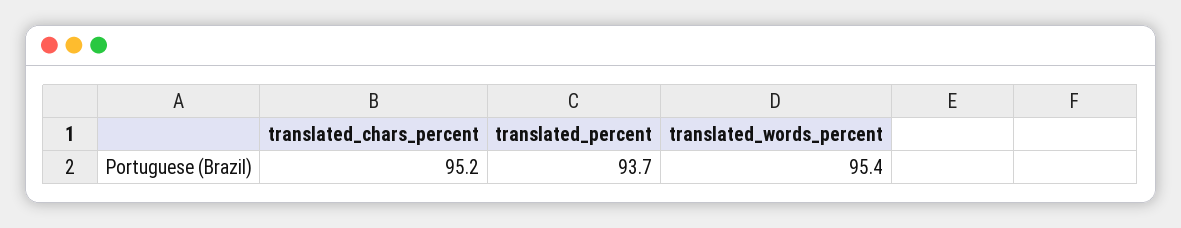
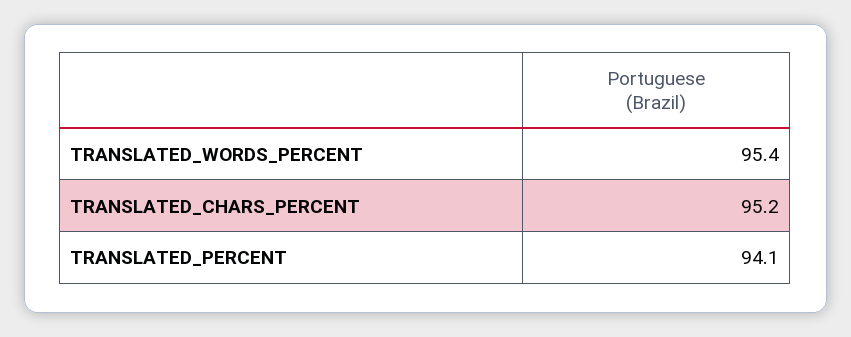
translated_percent: 93.7 -> 94.1

